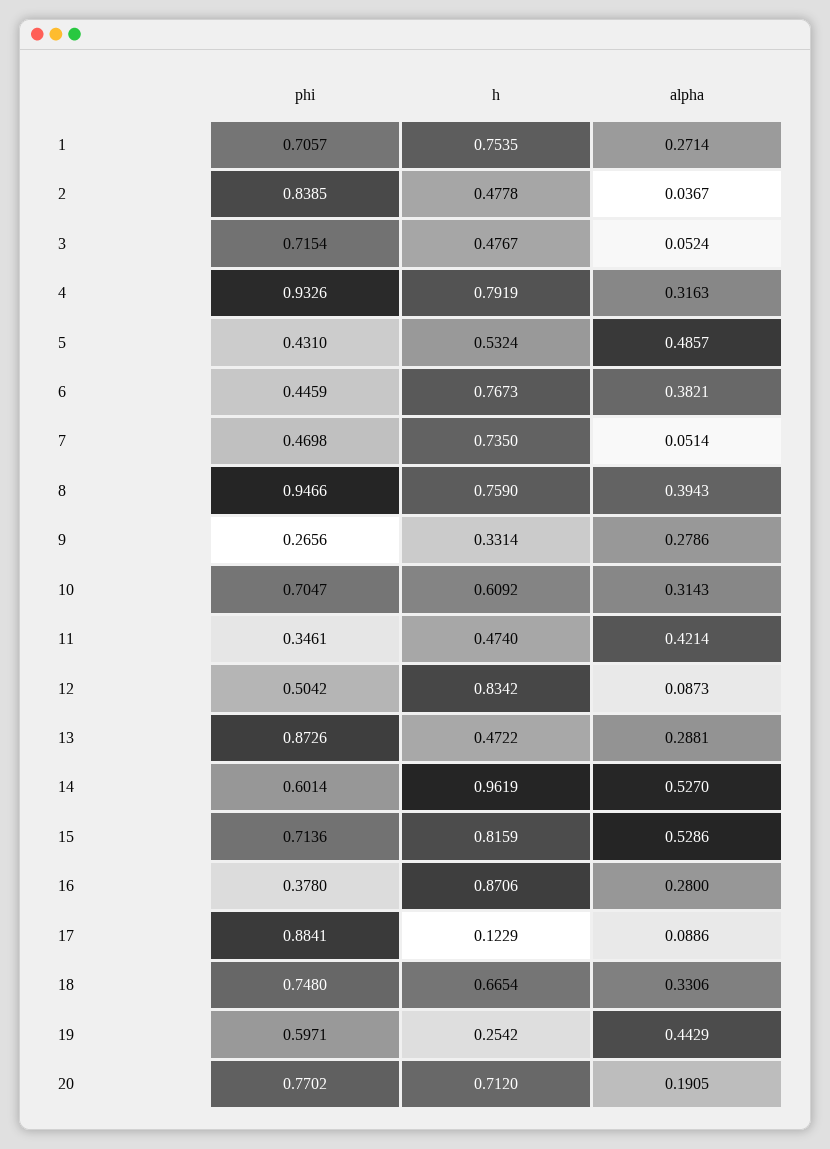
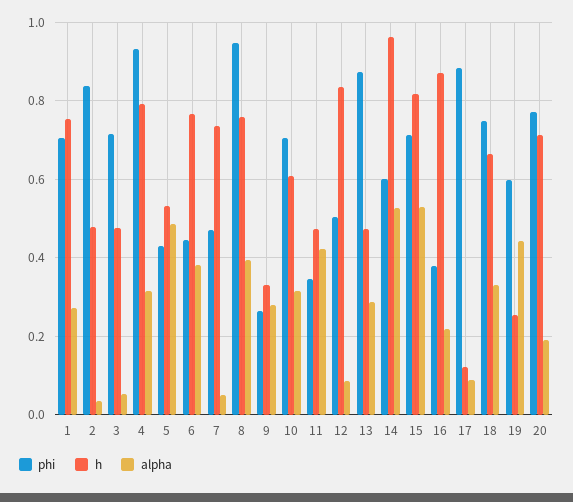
alpha, 16: 0.28 -> 0.22

